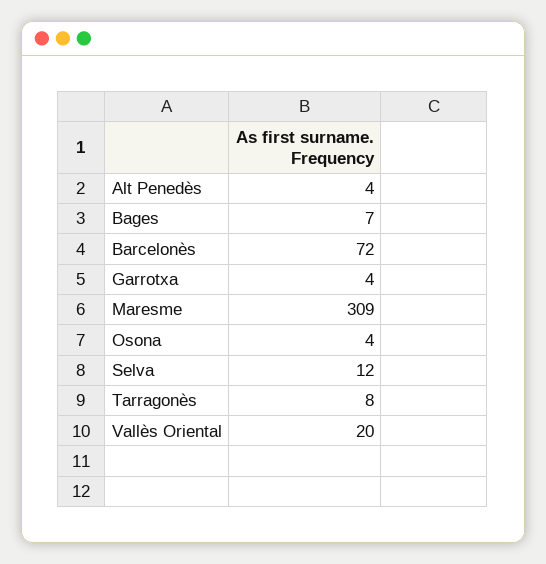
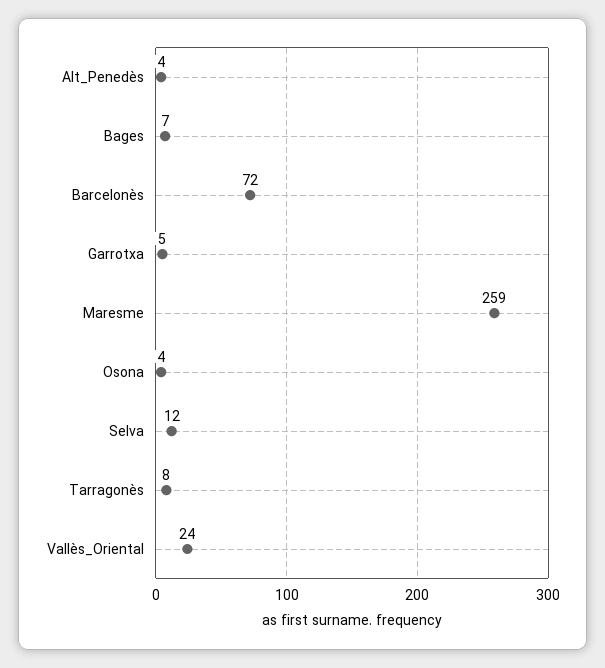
Garrotxa: 4 -> 5
Maresme: 309 -> 259
Vallès Oriental: 20 -> 24

